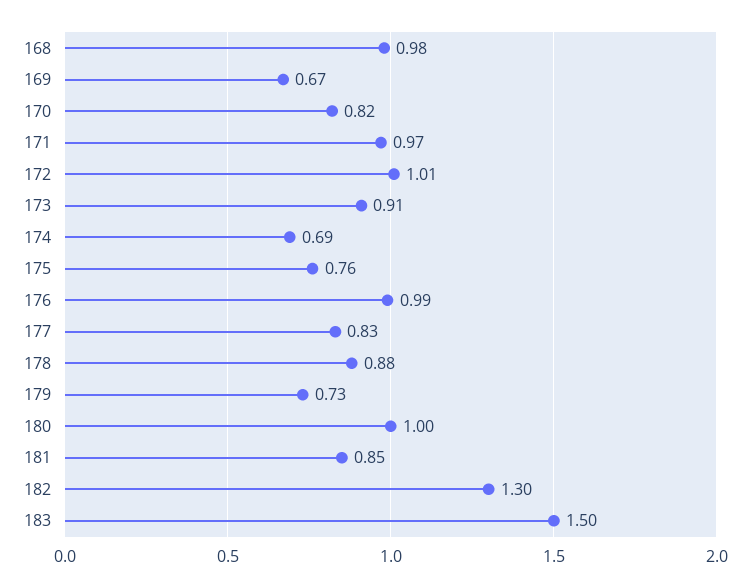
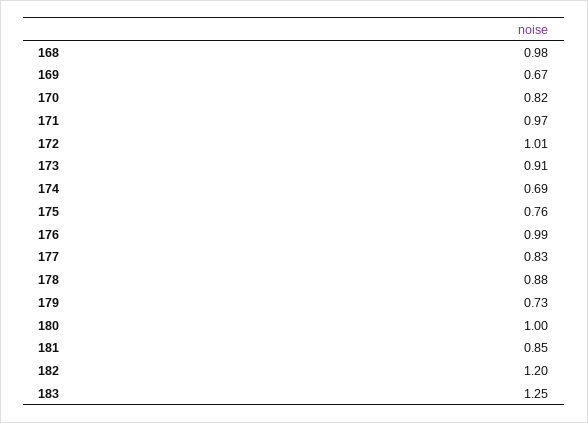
182: 1.3 -> 1.2
183: 1.5 -> 1.25

